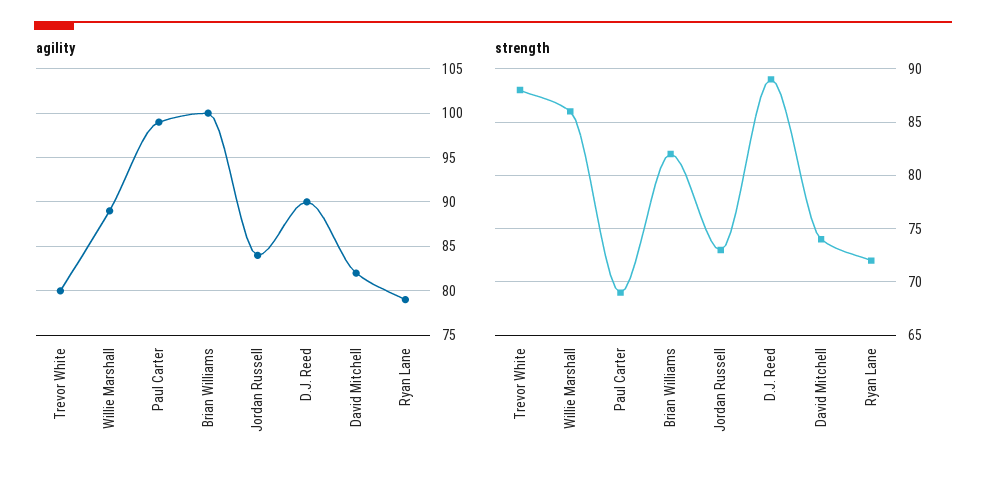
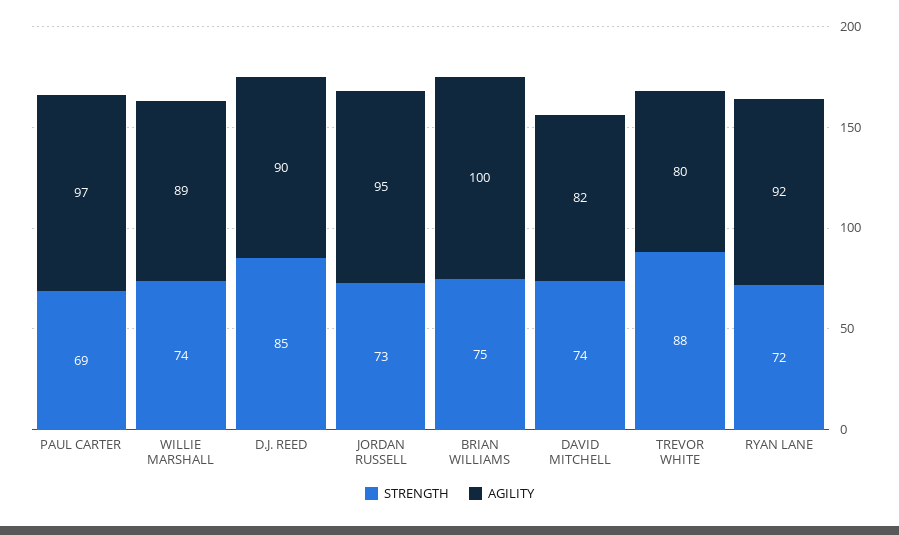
agility, Paul Carter: 99 -> 97
agility, Jordan Russell: 84 -> 95
agility, Ryan Lane: 79 -> 92
strength, Willie Marshall: 86 -> 74
strength, Brian Williams: 82 -> 75
strength, D.J. Reed: 89 -> 85

